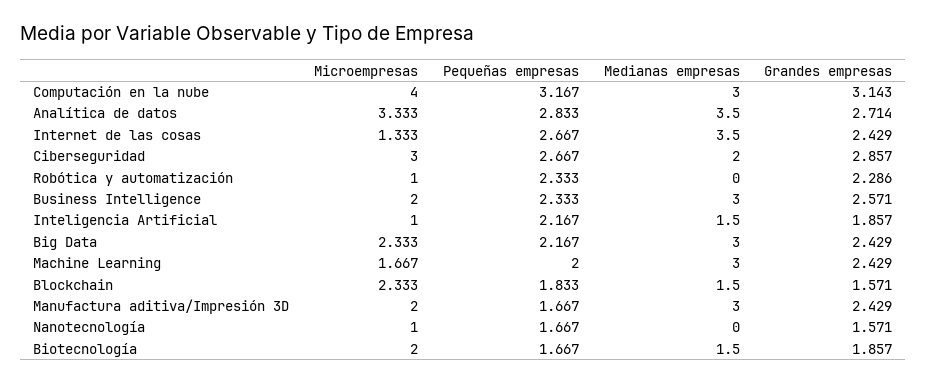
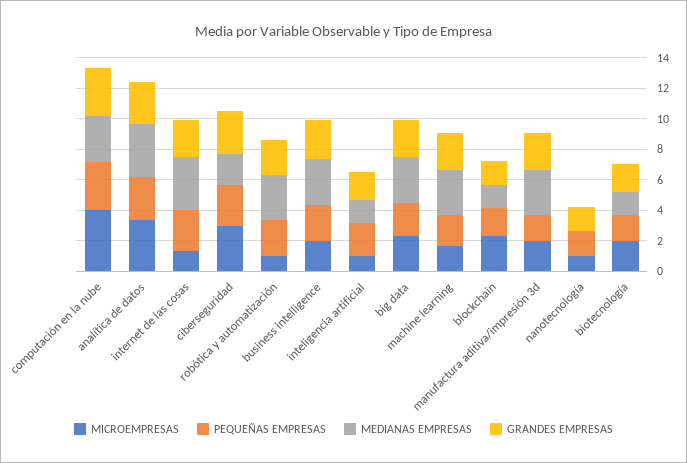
Medianas empresas, Robótica y automatización: 0 -> 3

